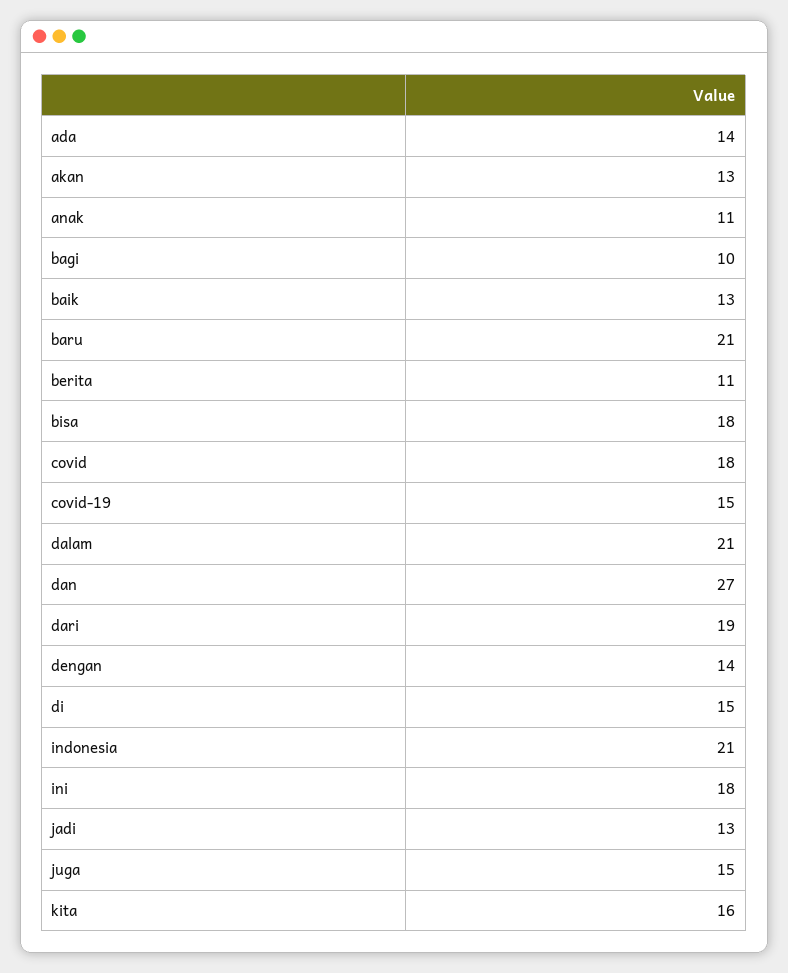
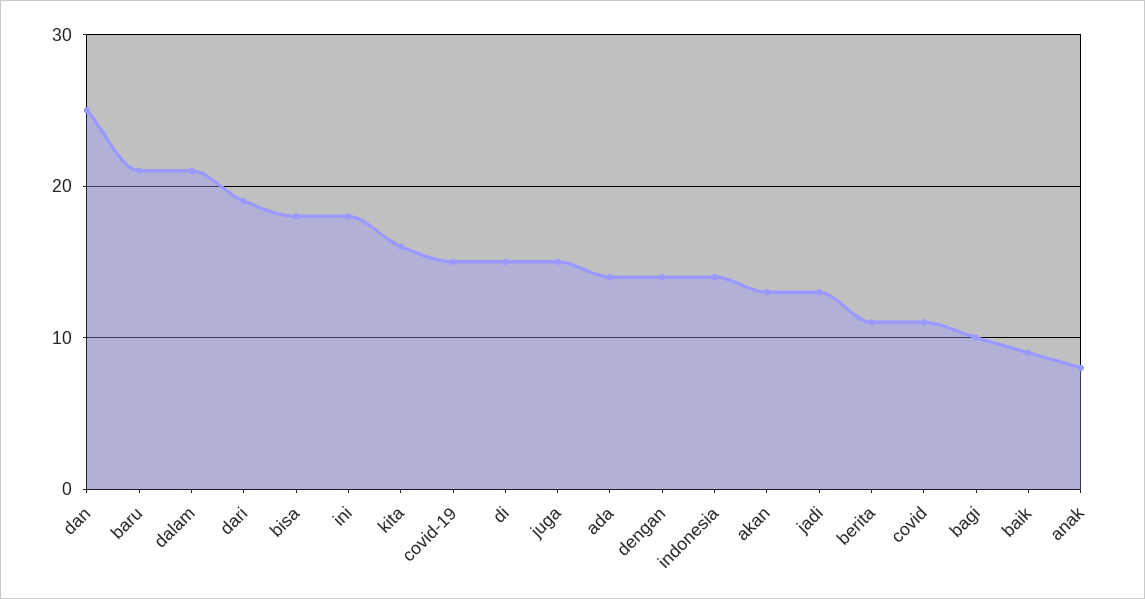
anak: 11 -> 8
baik: 13 -> 9
covid: 18 -> 11
dan: 27 -> 25
indonesia: 21 -> 14

